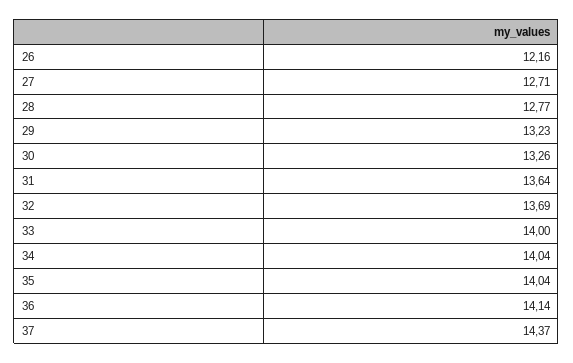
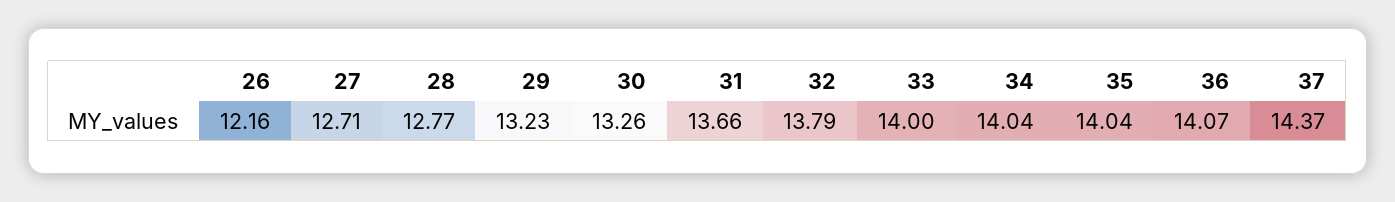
31: 13.64 -> 13.66
32: 13.69 -> 13.79
36: 14.14 -> 14.07

